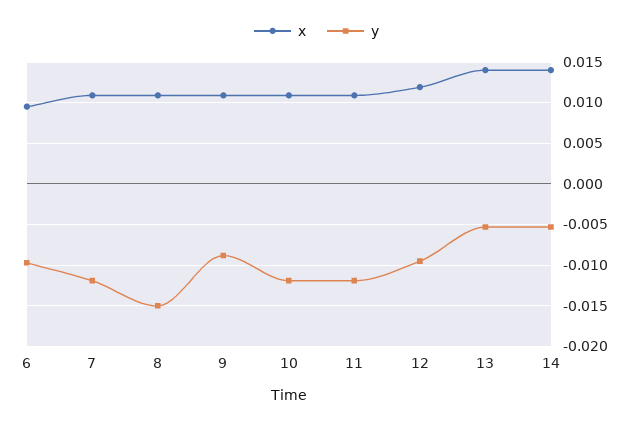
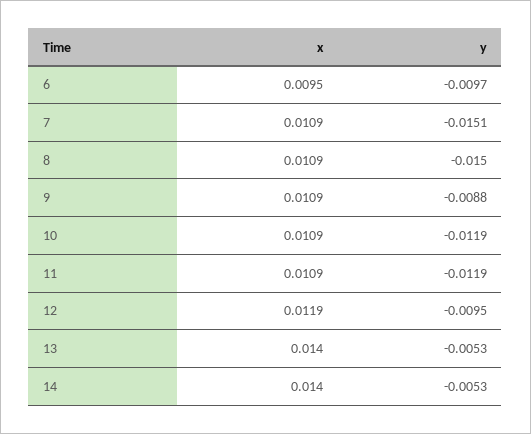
y, 7: -0.012 -> -0.0151

